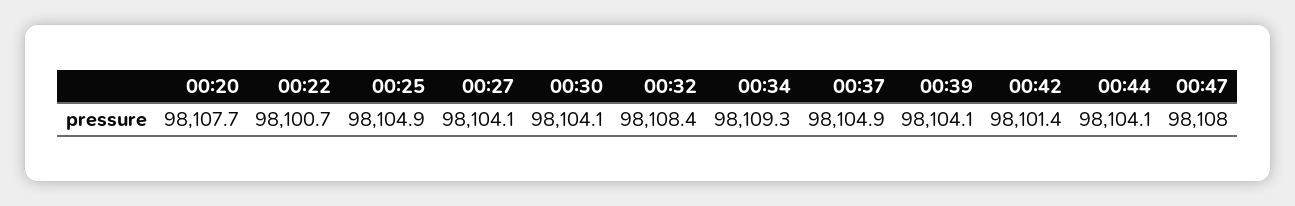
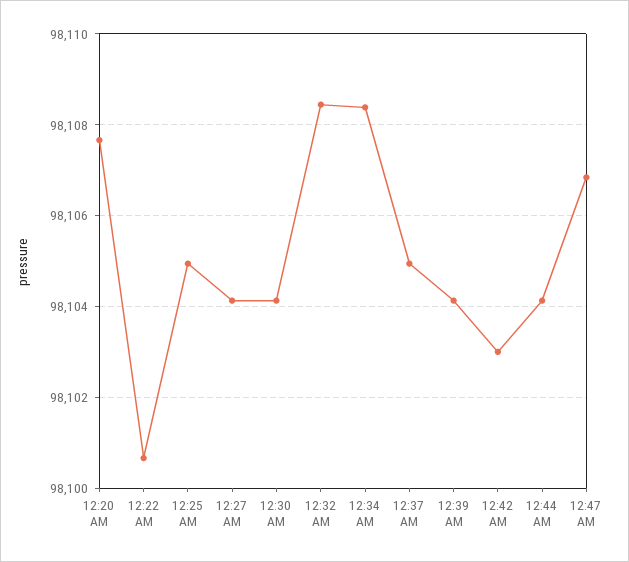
00:34: 98109.3 -> 98108.4
00:42: 98101.4 -> 98103
00:47: 98108 -> 98106.8

